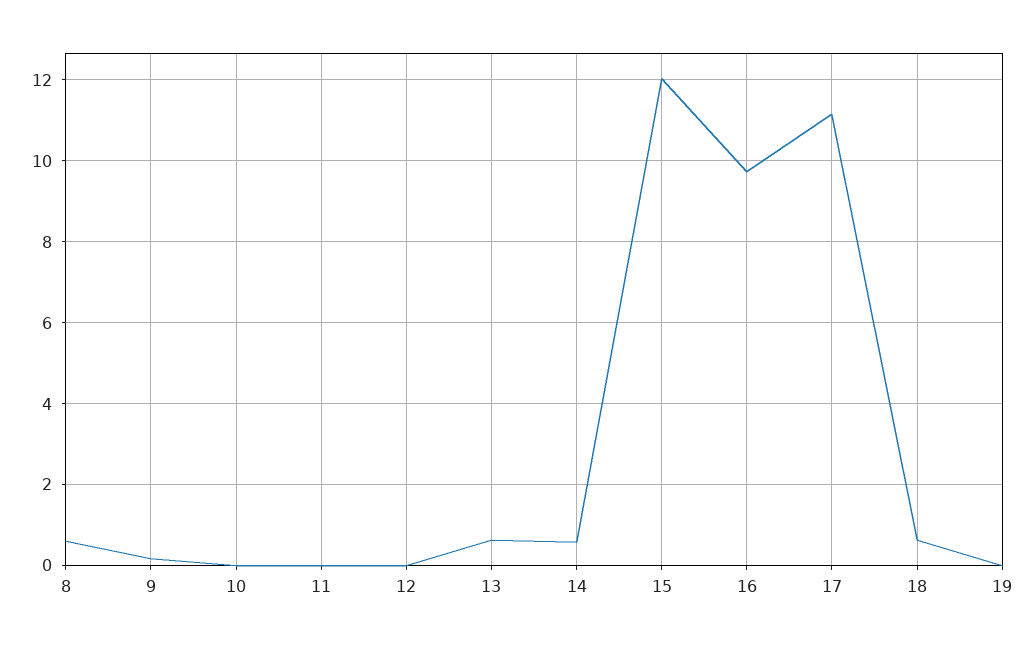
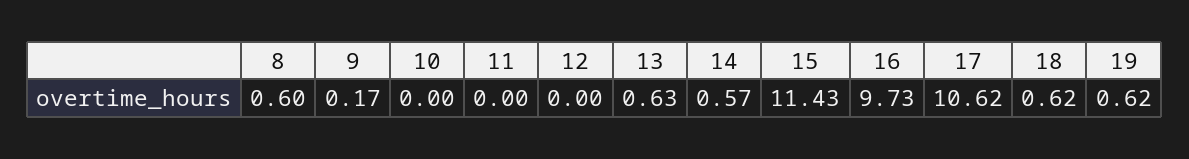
15: 12 -> 11.43
17: 11.2 -> 10.62
19: 0 -> 0.62

